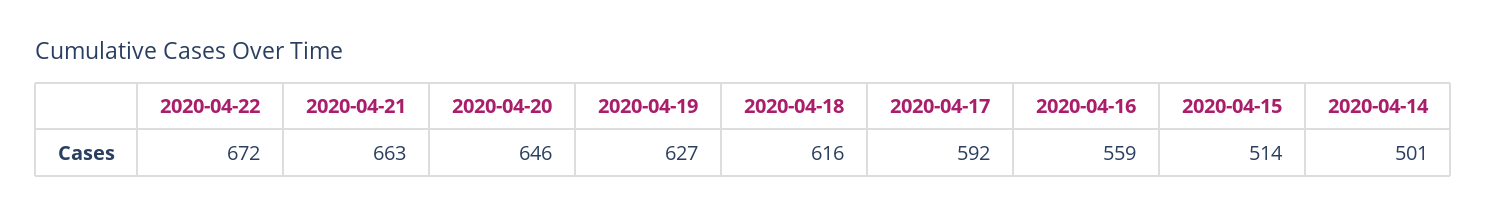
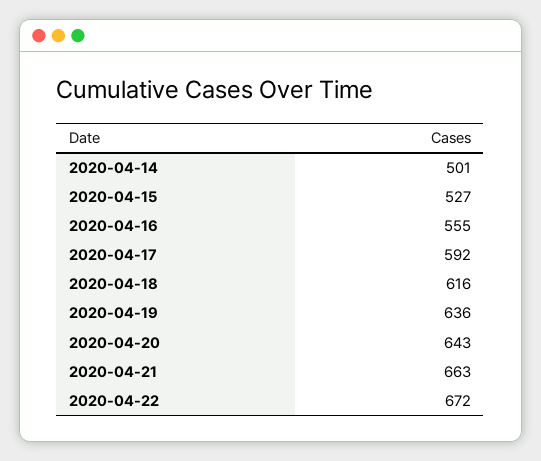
2020-04-20: 646 -> 643
2020-04-19: 627 -> 636
2020-04-16: 559 -> 555
2020-04-15: 514 -> 527

